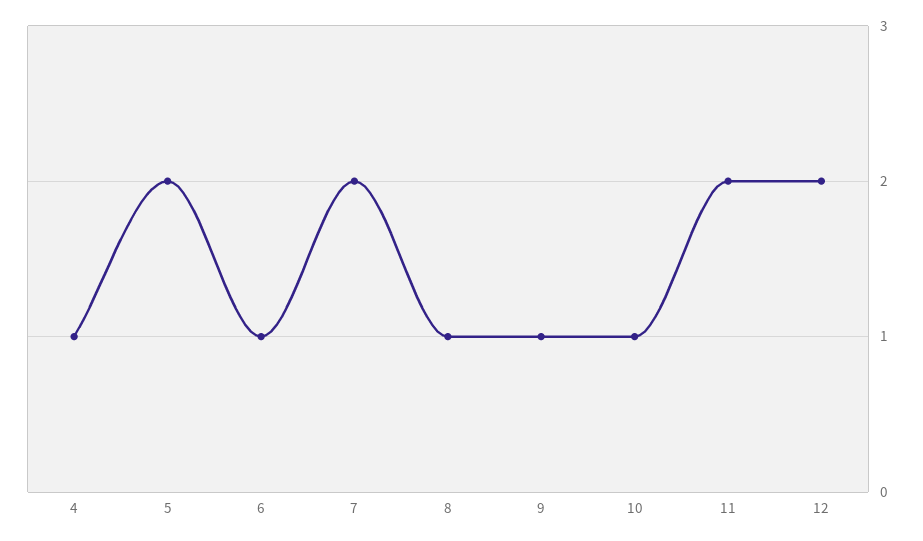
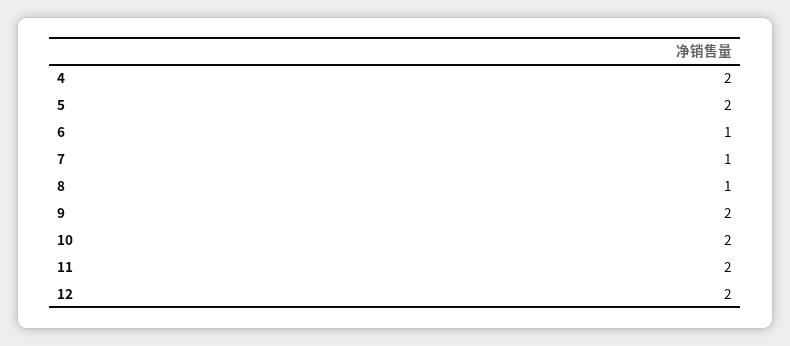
4: 1 -> 2
7: 2 -> 1
9: 1 -> 2
10: 1 -> 2

